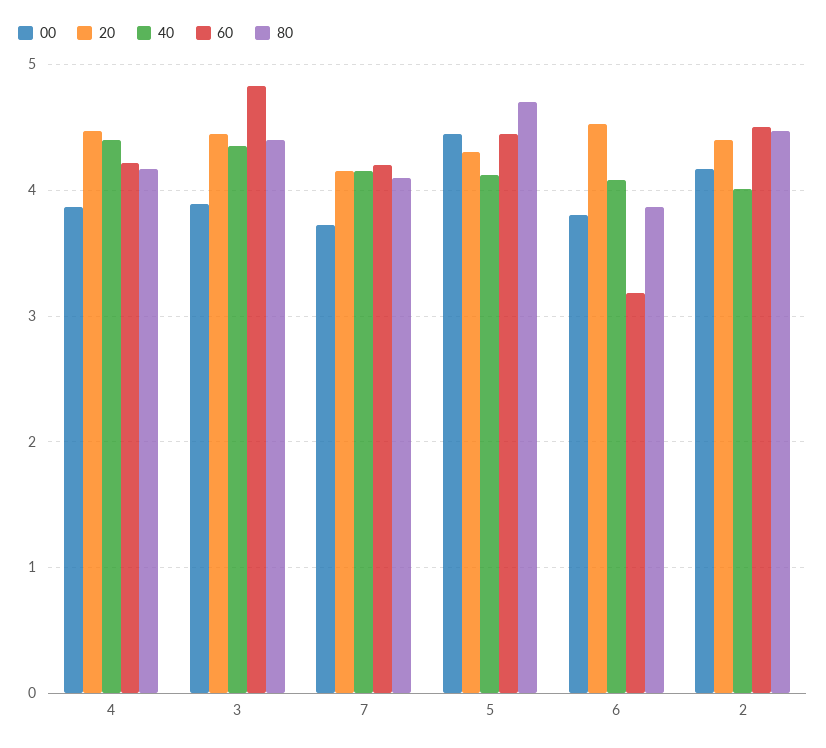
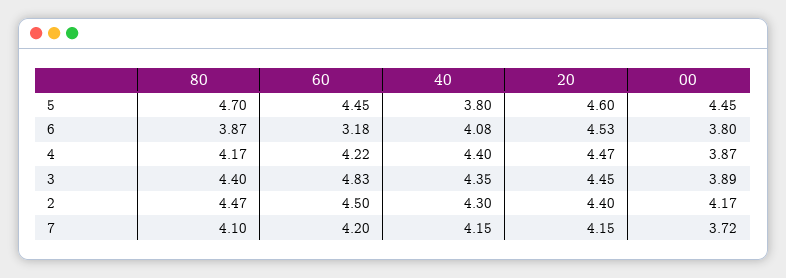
20, 5: 4.3 -> 4.6
40, 5: 4.1 -> 3.8
40, 2: 4 -> 4.3

